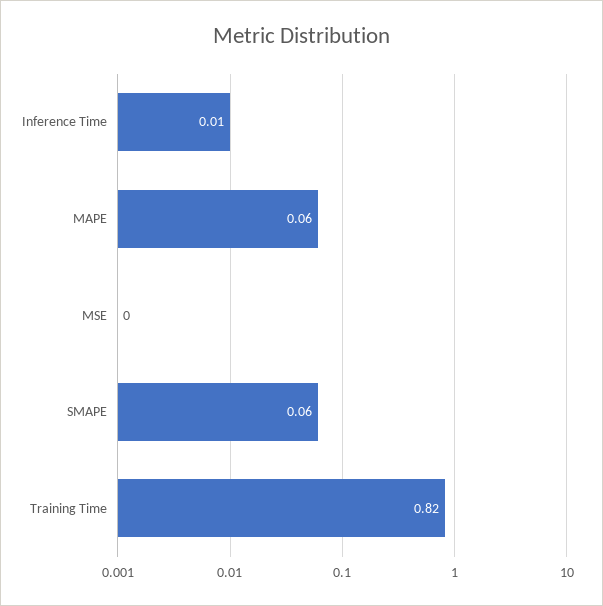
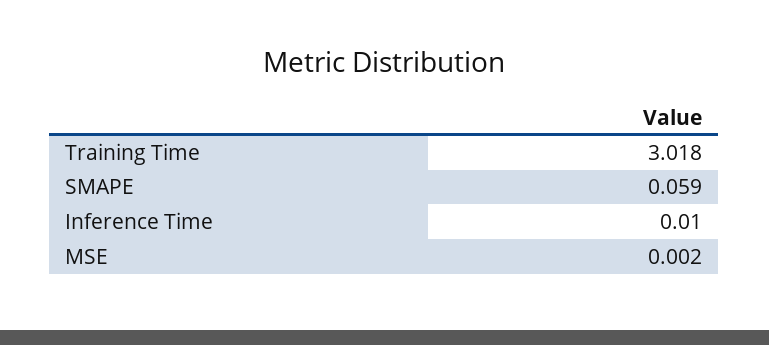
MAPE: 0.06 -> none
Training Time: 0.82 -> 3.018

